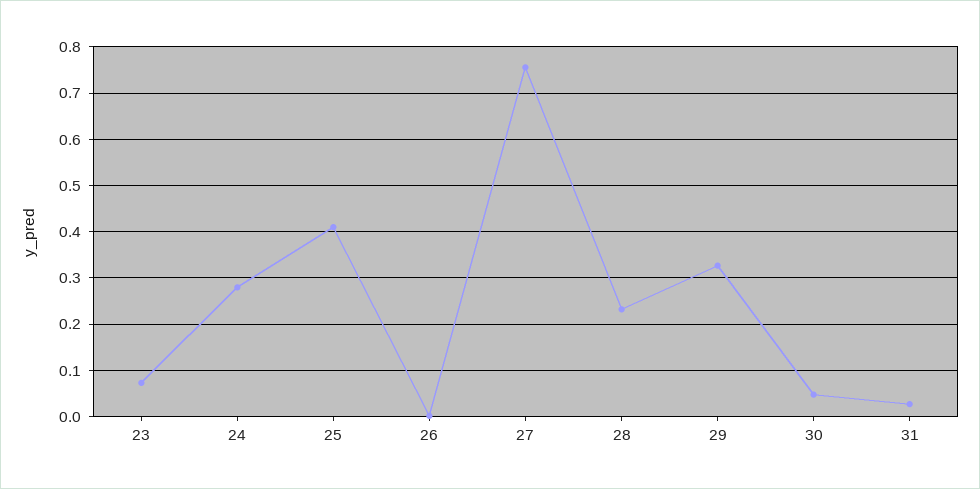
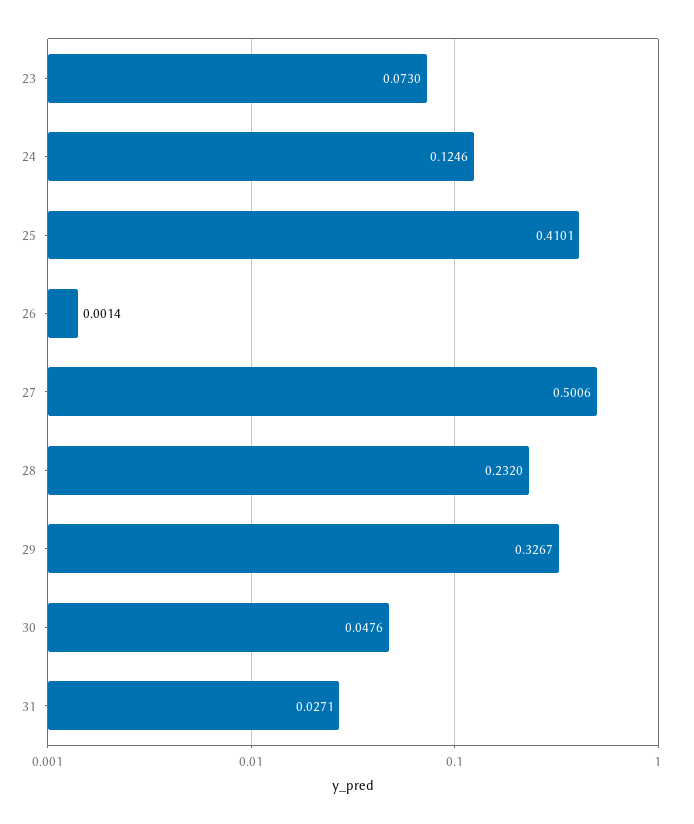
24: 0.28 -> 0.1246
27: 0.76 -> 0.5006

